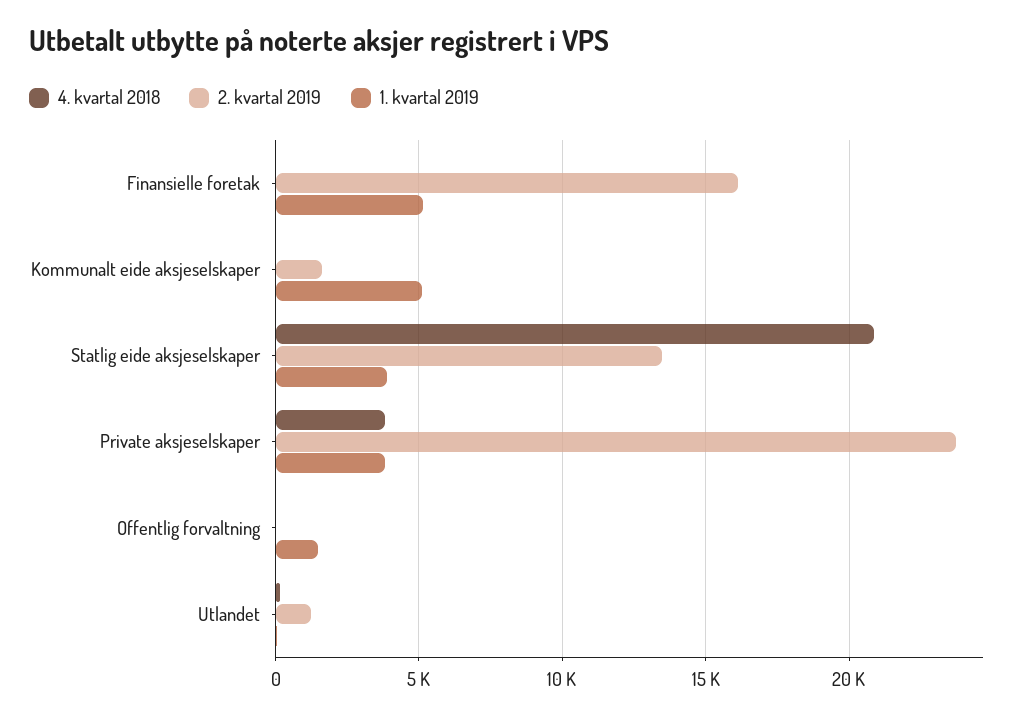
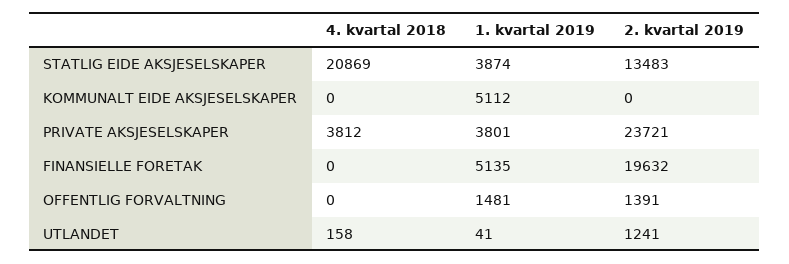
2. kvartal 2019, Finansielle foretak: 16000 -> 19632
2. kvartal 2019, Kommunalt eide aksjeselskaper: 1500 -> 0
2. kvartal 2019, Offentlig forvaltning: 0 -> 1391

